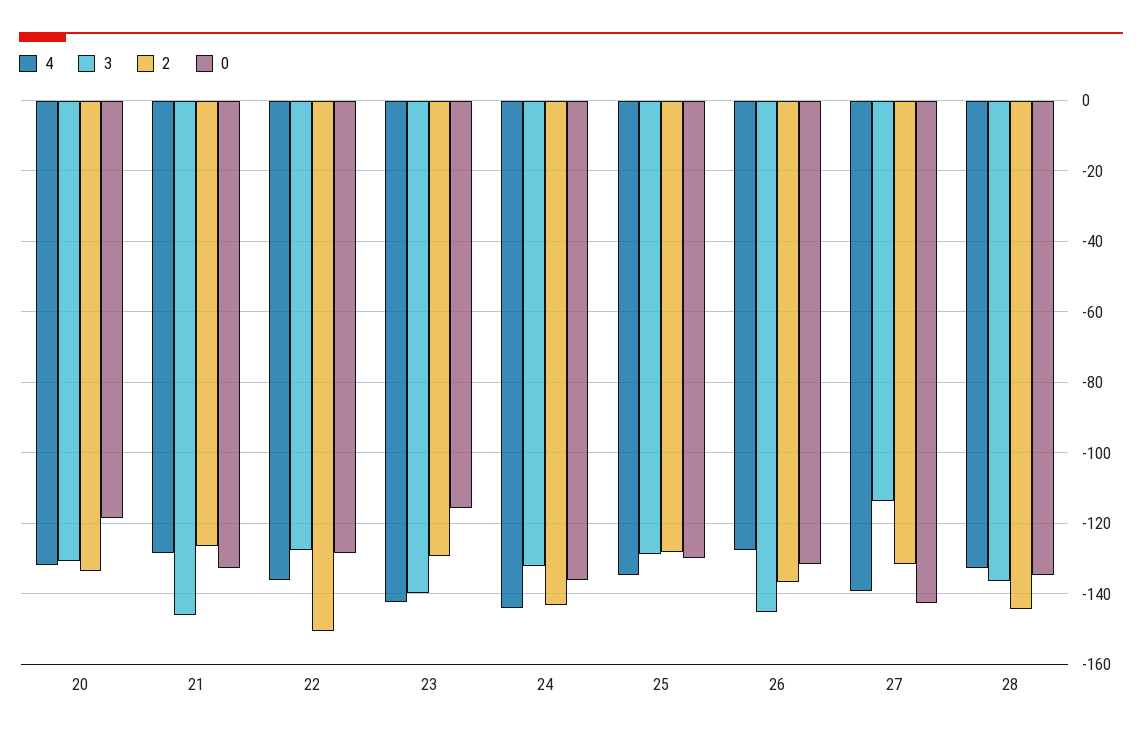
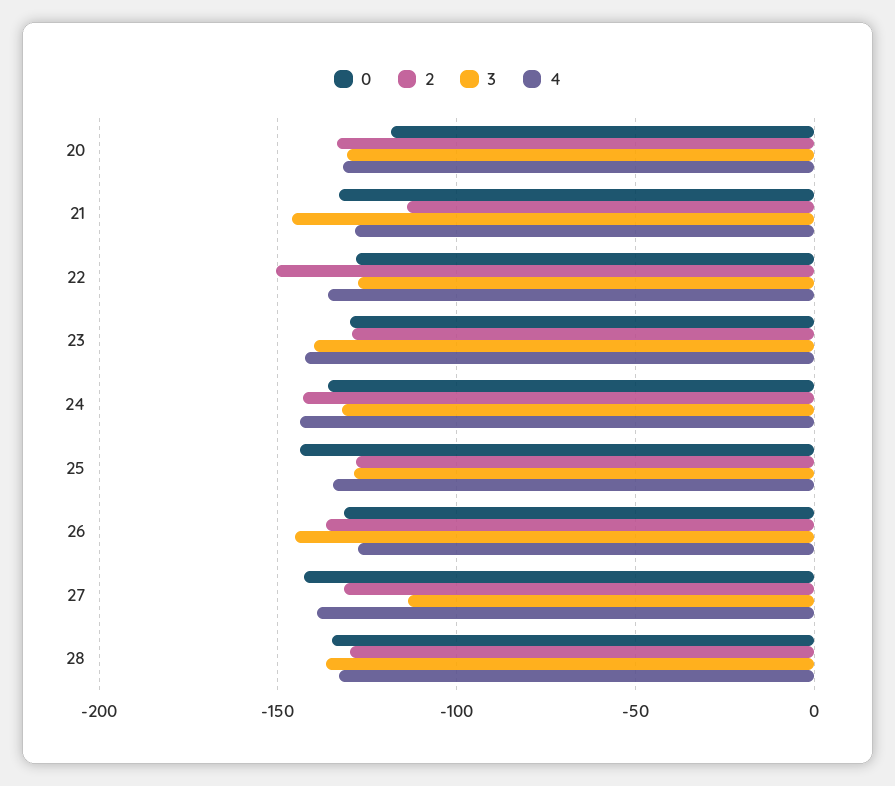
2, 21: -126 -> -115
0, 23: -116 -> -130
0, 25: -130 -> -145
2, 28: -144 -> -130

